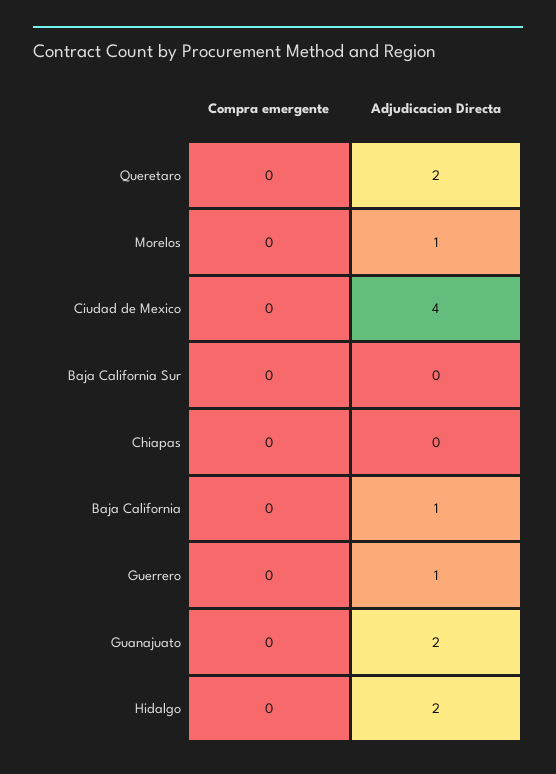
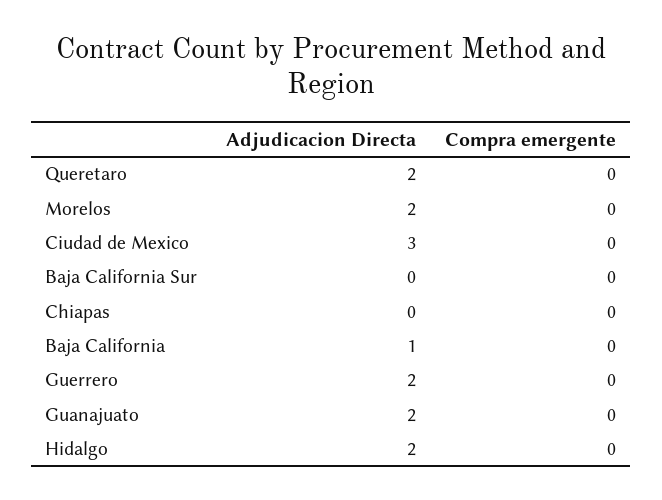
Adjudicacion Directa, Morelos: 1 -> 2
Adjudicacion Directa, Ciudad de Mexico: 4 -> 3
Adjudicacion Directa, Guerrero: 1 -> 2

